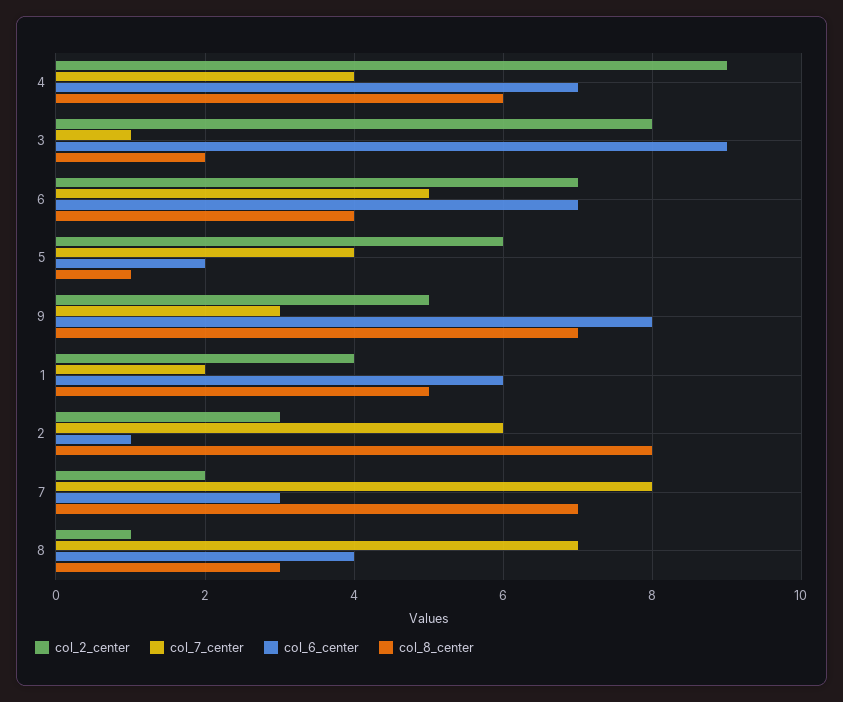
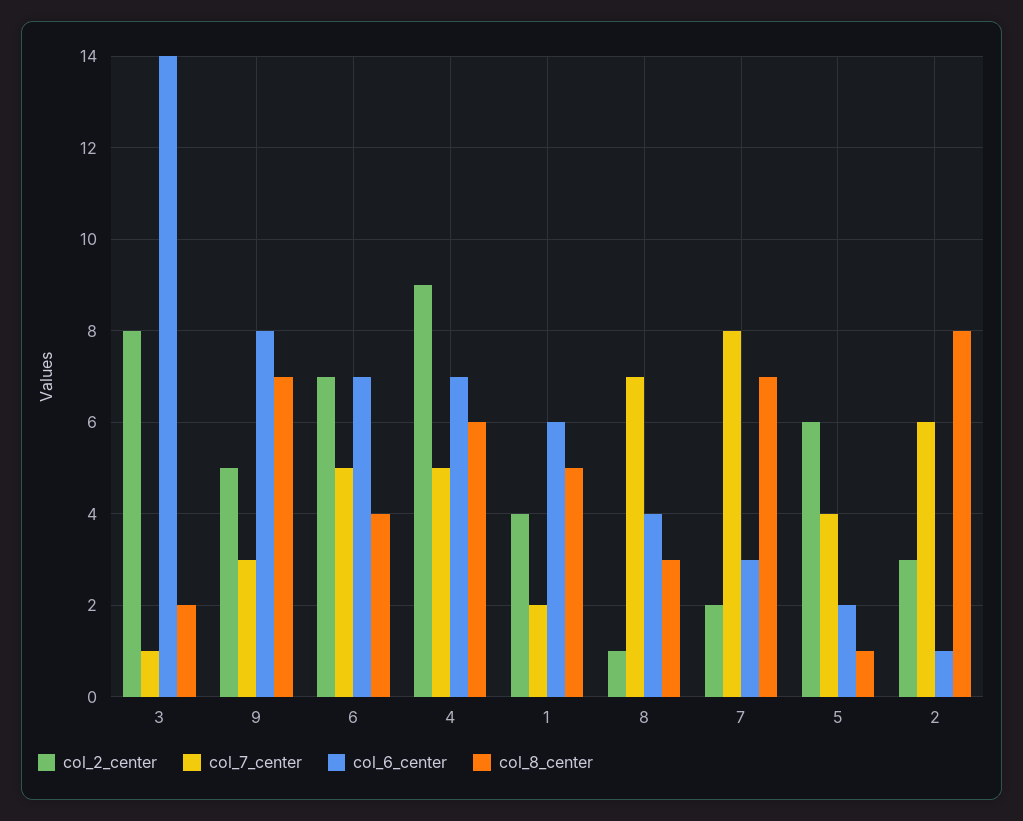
col_7_center, 4: 4 -> 5
col_6_center, 3: 9 -> 14

